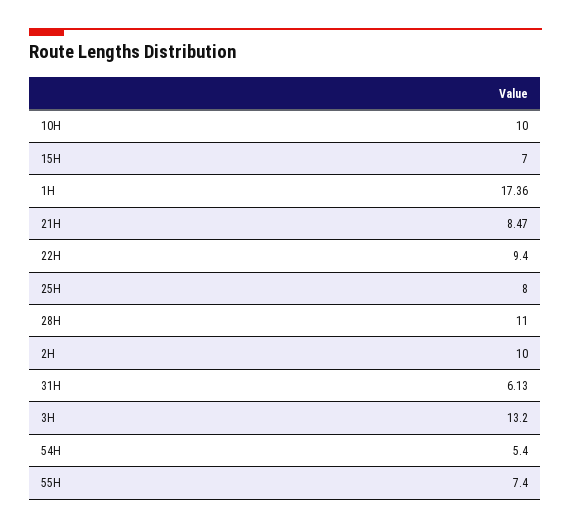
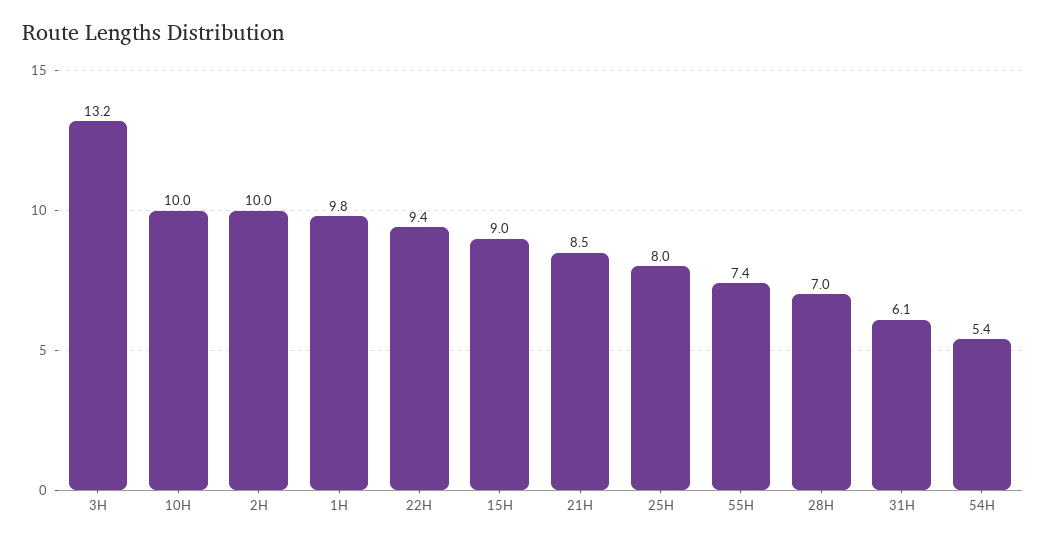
15H: 7 -> 9
1H: 17.36 -> 9.8
28H: 11 -> 7

